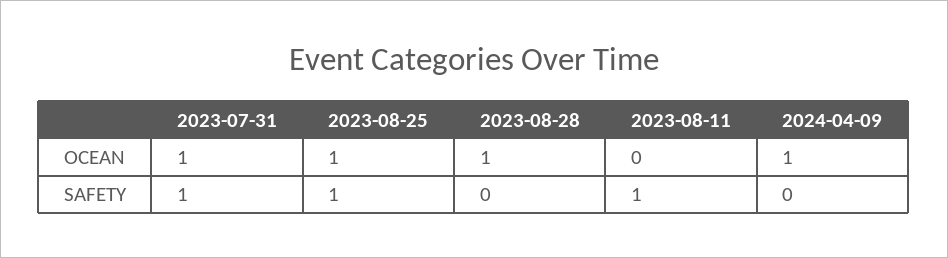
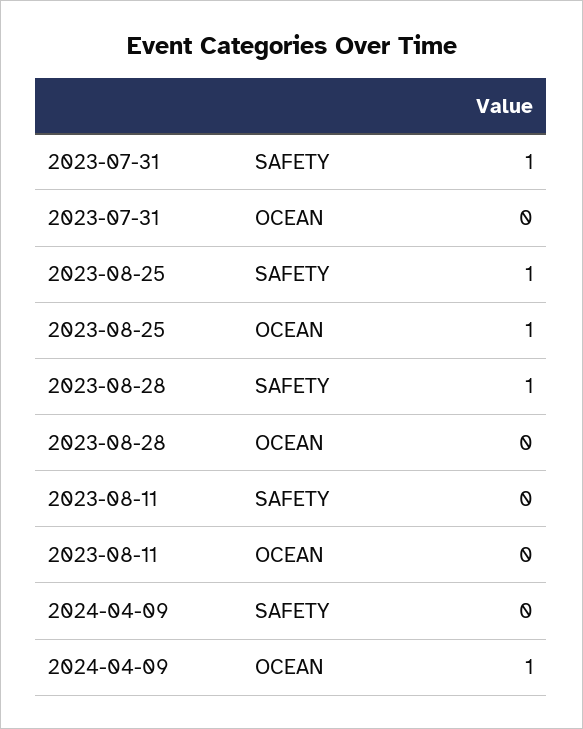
2023-07-31, OCEAN: 1 -> 0
2023-08-28, OCEAN: 1 -> 0
2023-08-28, SAFETY: 0 -> 1
2023-08-11, SAFETY: 1 -> 0

